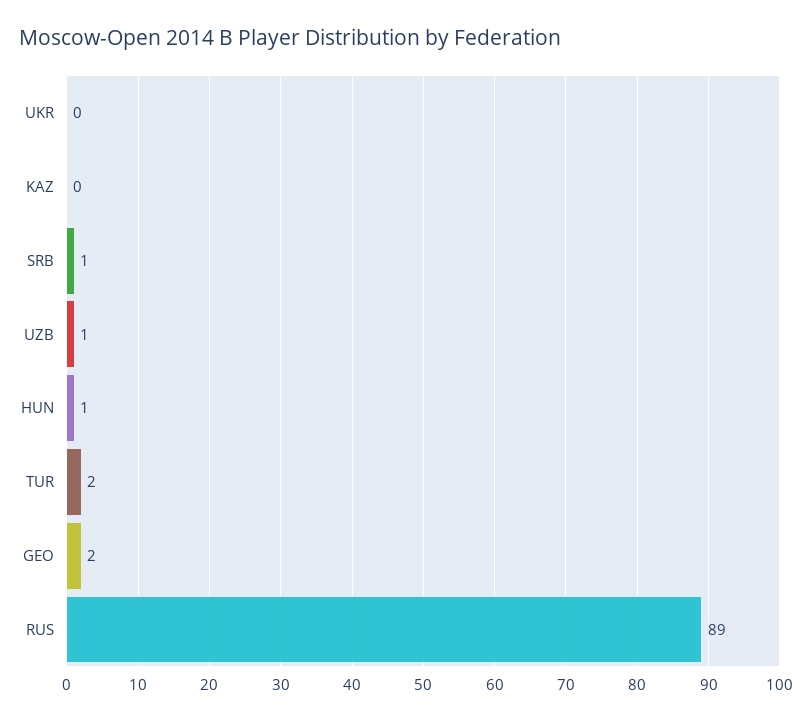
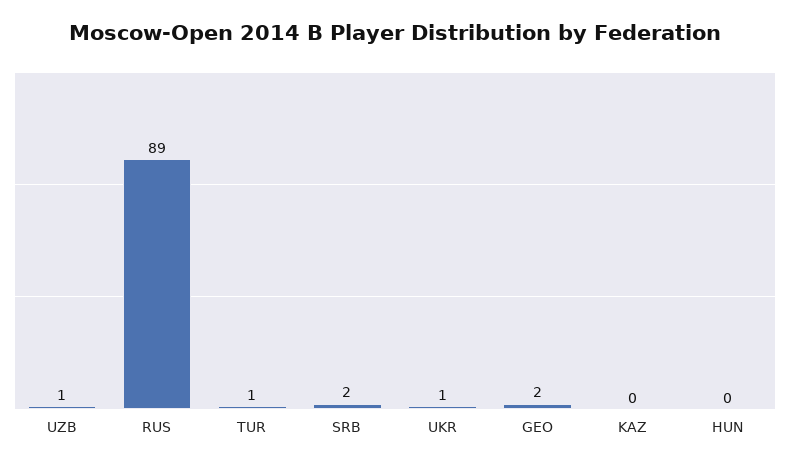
UKR: 0 -> 1
SRB: 1 -> 2
HUN: 1 -> 0
TUR: 2 -> 1

